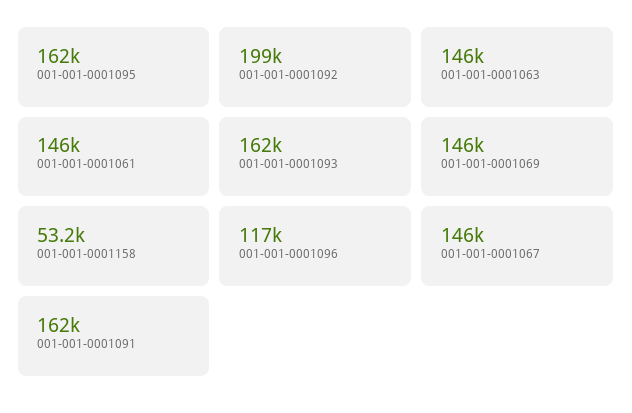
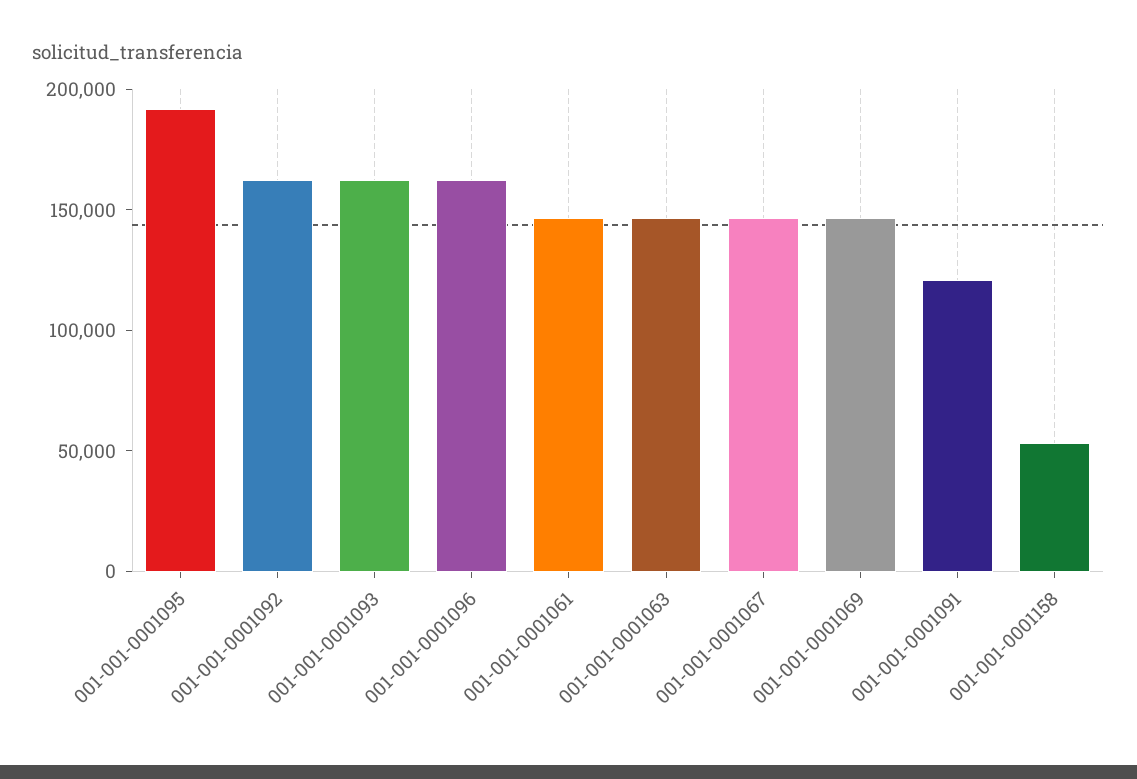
001-001-0001095: 162000 -> 190000
001-001-0001092: 199000 -> 160000
001-001-0001096: 117000 -> 160000
001-001-0001091: 162000 -> 120000

